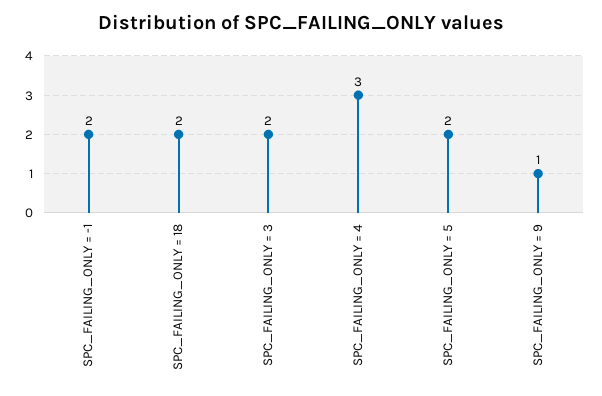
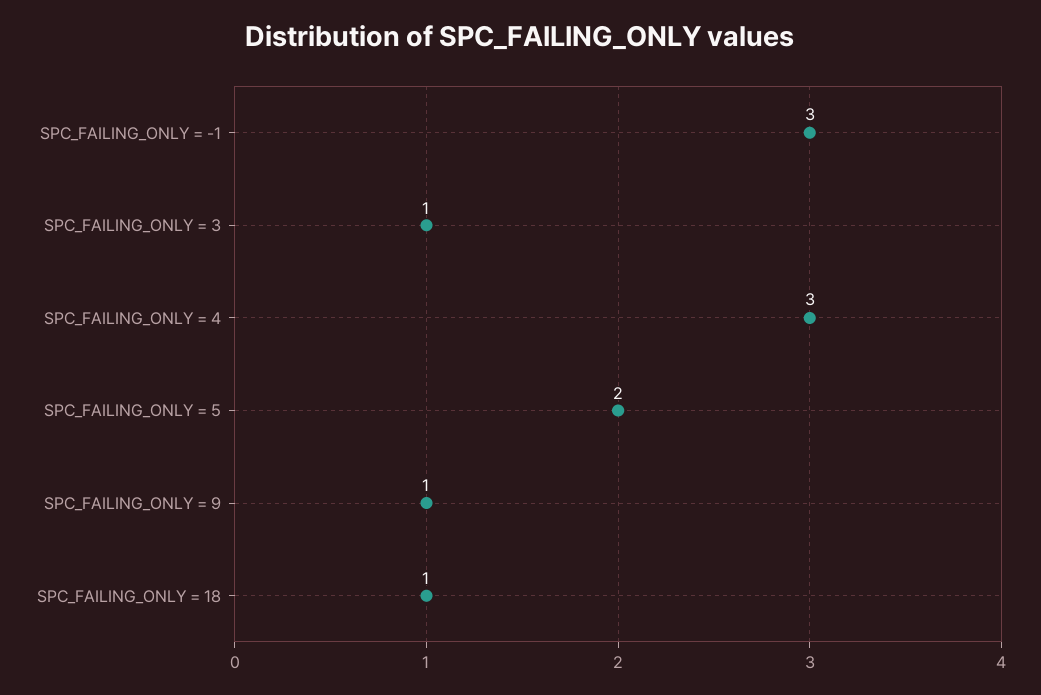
SPC_FAILING_ONLY = -1: 2 -> 3
SPC_FAILING_ONLY = 18: 2 -> 1
SPC_FAILING_ONLY = 3: 2 -> 1

